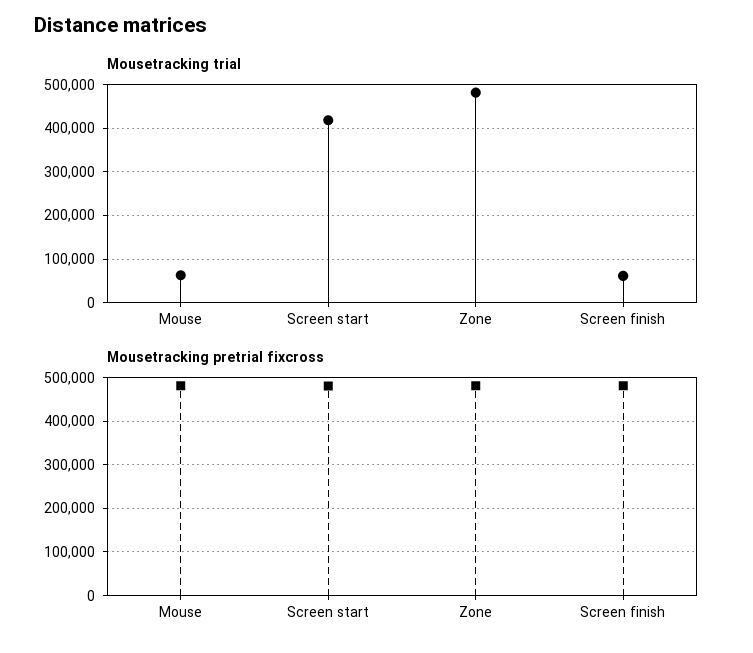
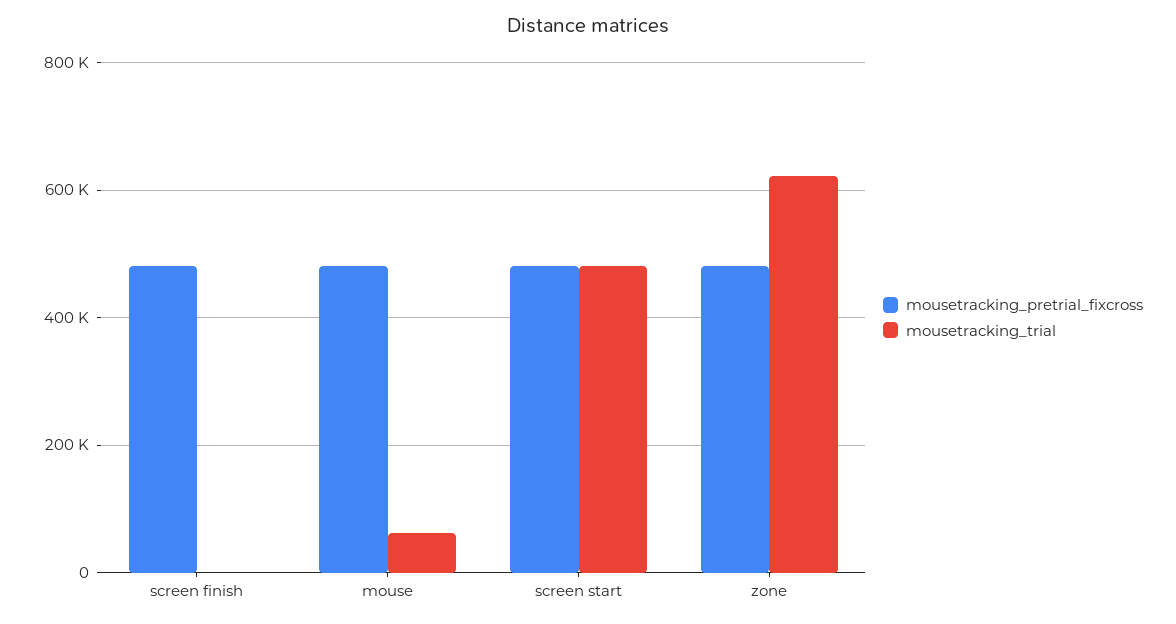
Mousetracking trial, Screen start: 420000 -> 480000
Mousetracking trial, Zone: 480000 -> 620000
Mousetracking trial, Screen finish: 60000 -> 0

